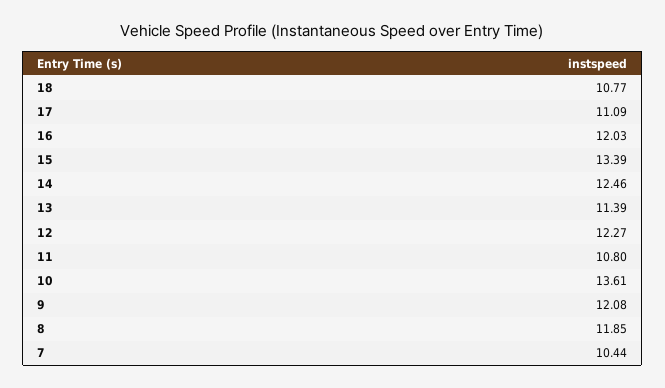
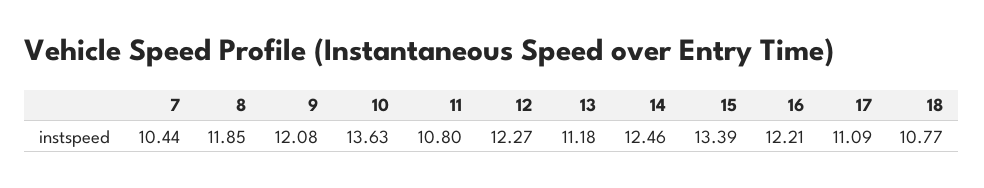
16: 12.03 -> 12.21
13: 11.39 -> 11.18
10: 13.61 -> 13.63

